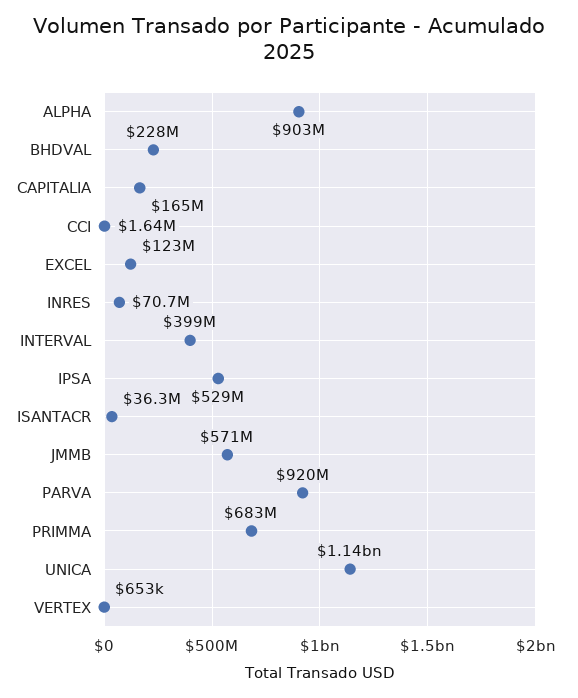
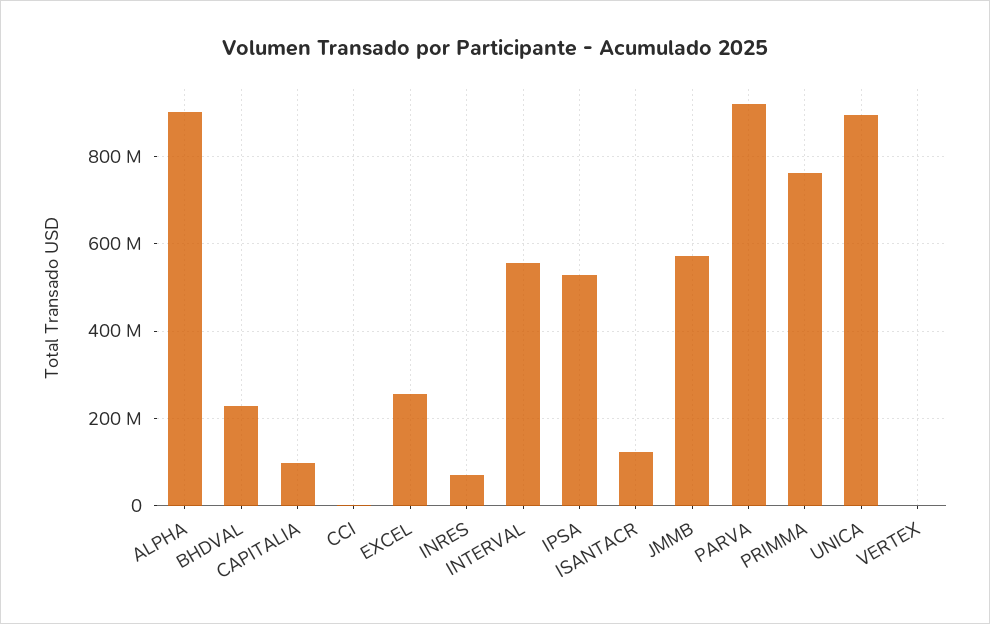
CAPITALIA: 165000000 -> 100000000
EXCEL: 123000000 -> 260000000
INTERVAL: 399000000 -> 560000000
ISANTACR: 36300000 -> 120000000
PRIMMA: 683000000 -> 760000000
UNICA: 1140000000 -> 900000000

